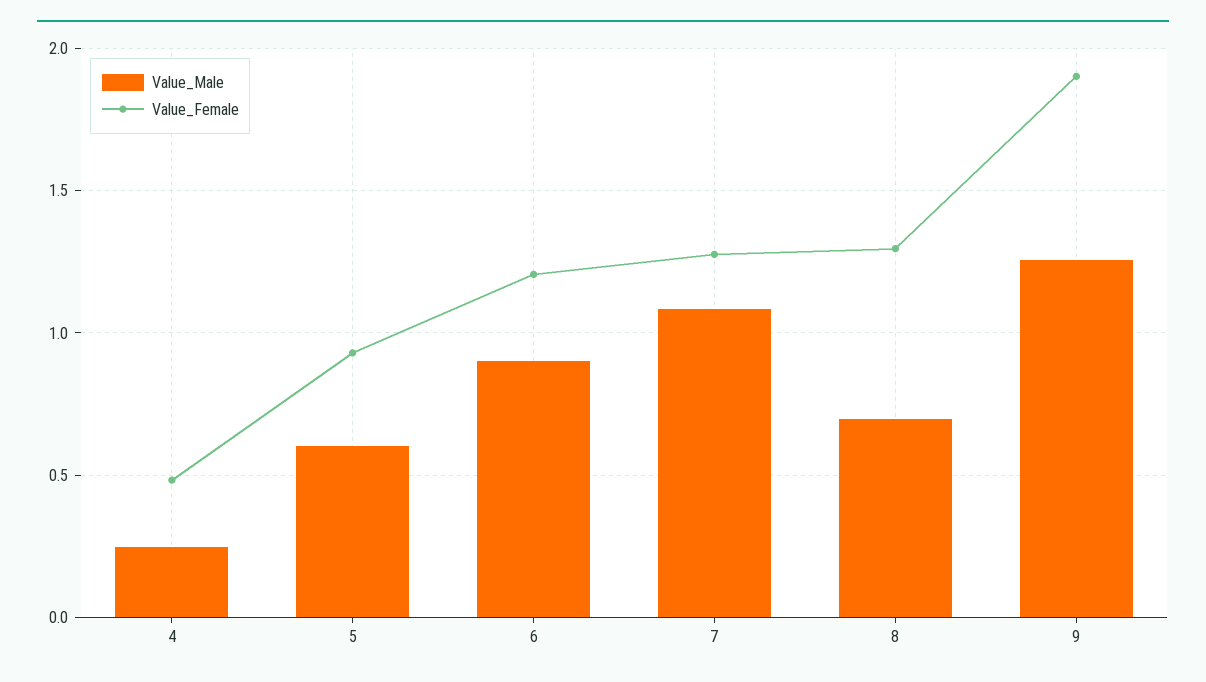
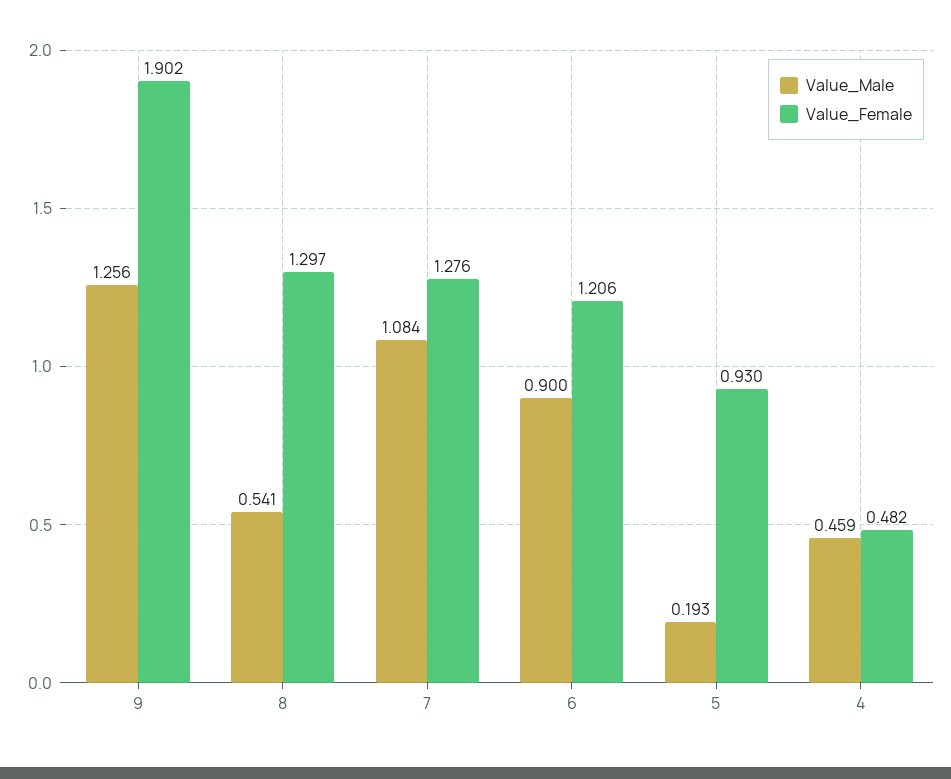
Value_Male, 4: 0.25 -> 0.459
Value_Male, 5: 0.6 -> 0.193
Value_Male, 8: 0.7 -> 0.541

